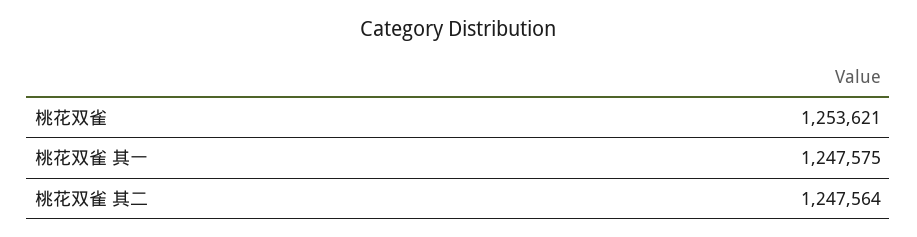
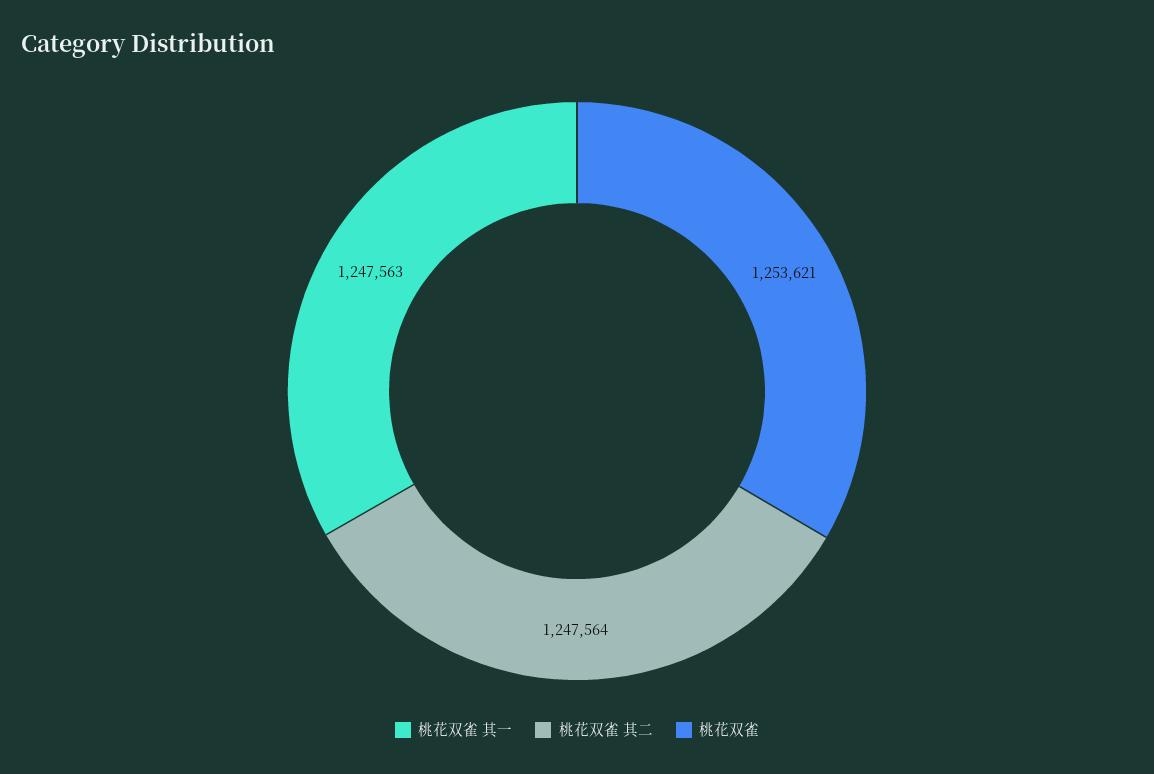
桃花双雀 其一: 1247575 -> 1247563

